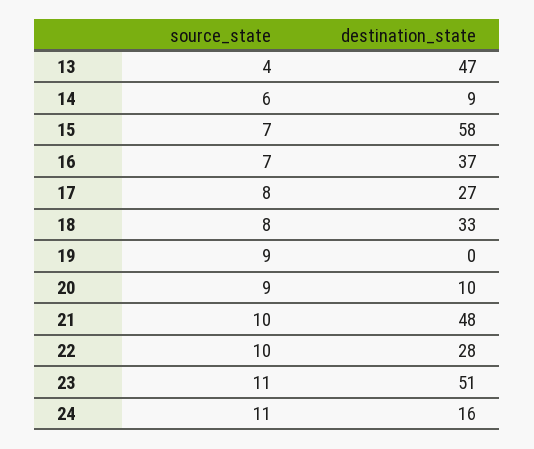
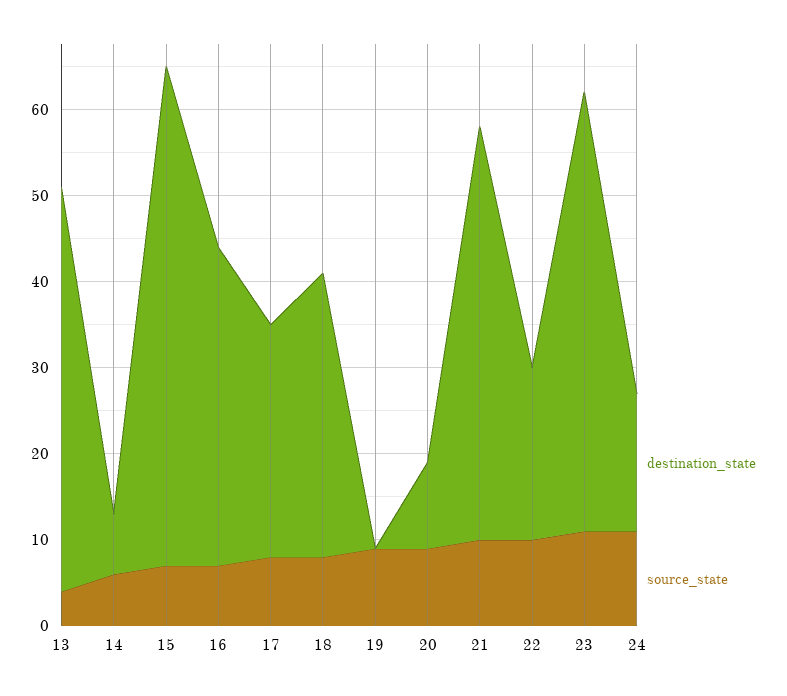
destination_state, 14: 9 -> 7
destination_state, 22: 28 -> 20

